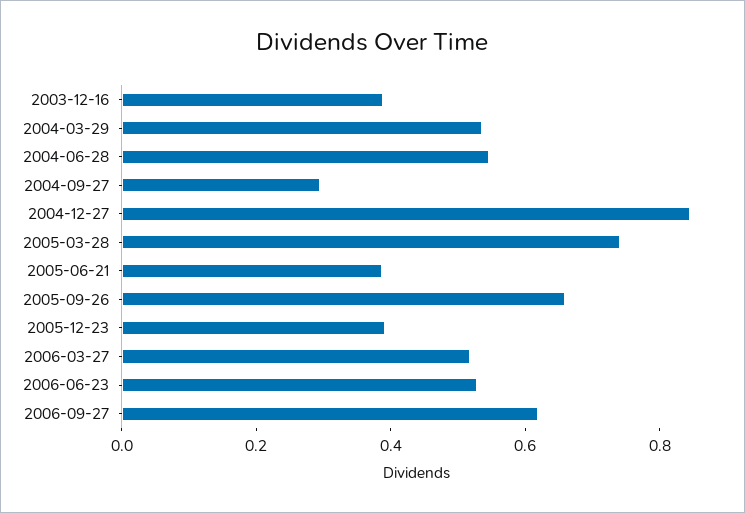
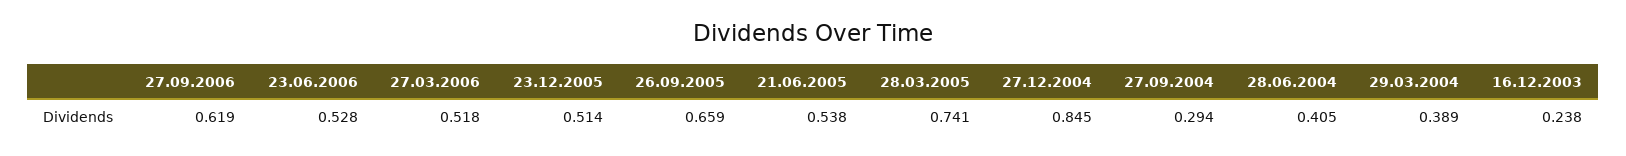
2003-12-16: 0.4 -> 0.238
2004-03-29: 0.55 -> 0.389
2004-06-28: 0.55 -> 0.405
2005-06-21: 0.4 -> 0.538
2005-12-23: 0.4 -> 0.514

